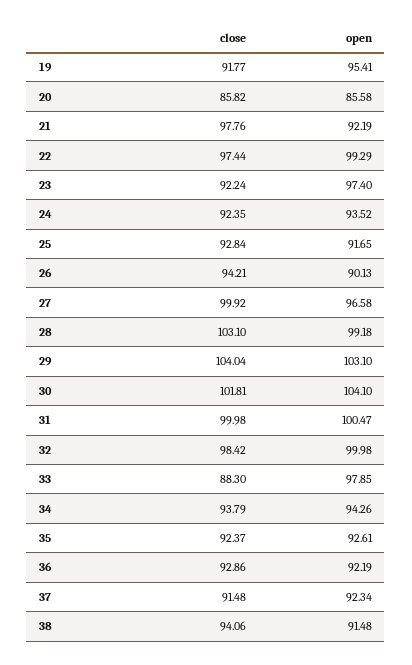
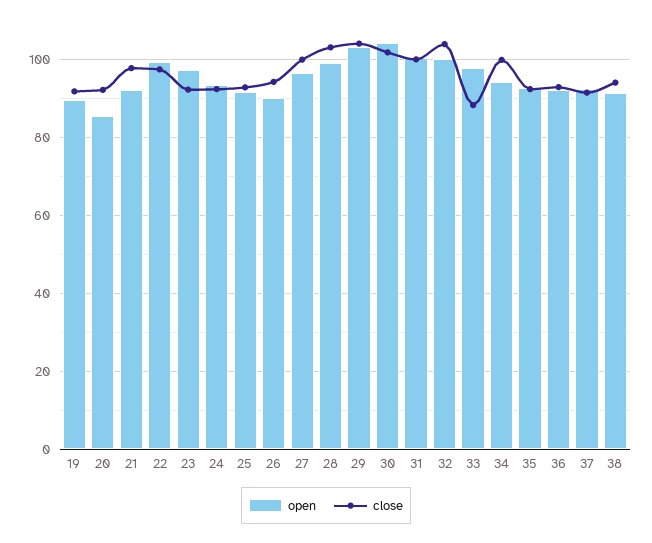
open, 19: 95.41 -> 90
close, 20: 85.82 -> 92
close, 32: 98.42 -> 104
close, 34: 93.79 -> 100

